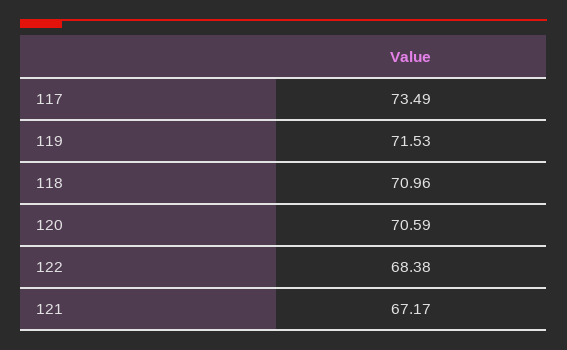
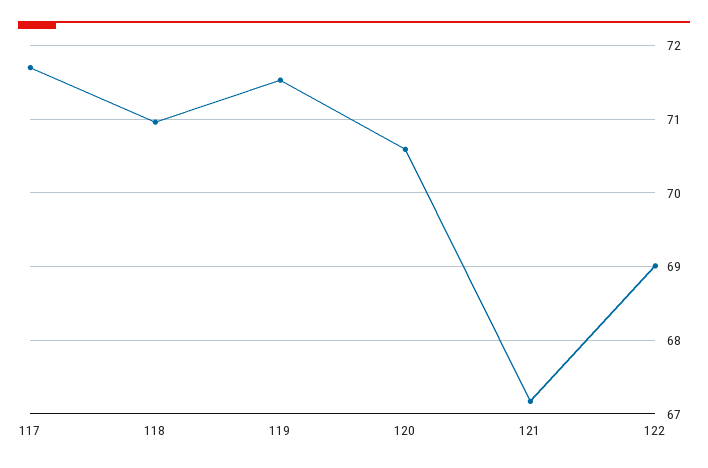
117: 73.49 -> 71.7
122: 68.38 -> 69

